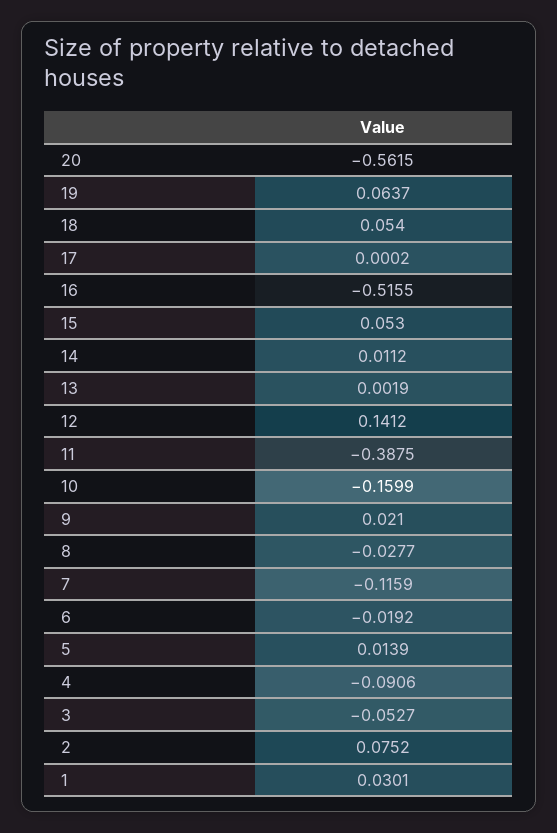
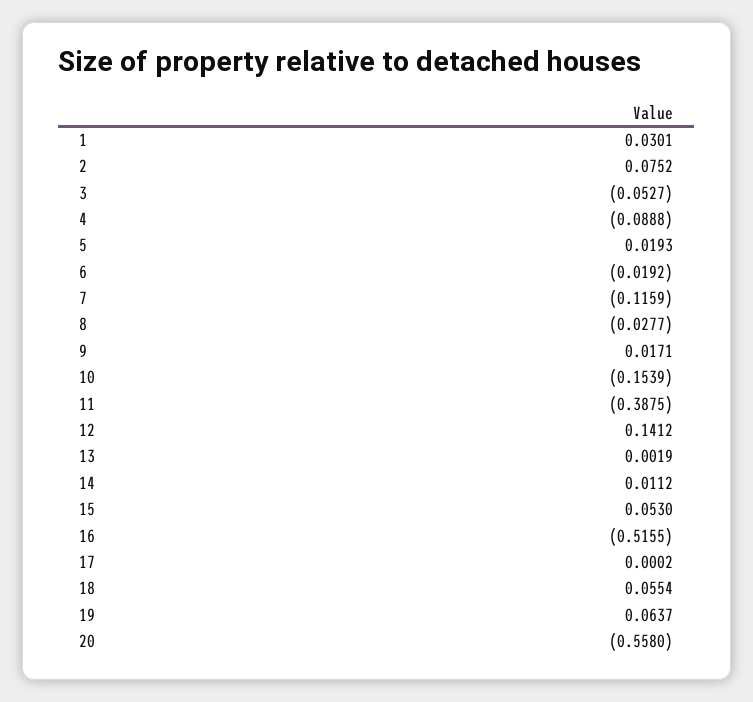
20: -0.5615 -> -0.558
18: 0.054 -> 0.0554
10: -0.1599 -> -0.1539
9: 0.021 -> 0.0171
5: 0.0139 -> 0.0193
4: -0.0906 -> -0.0888

